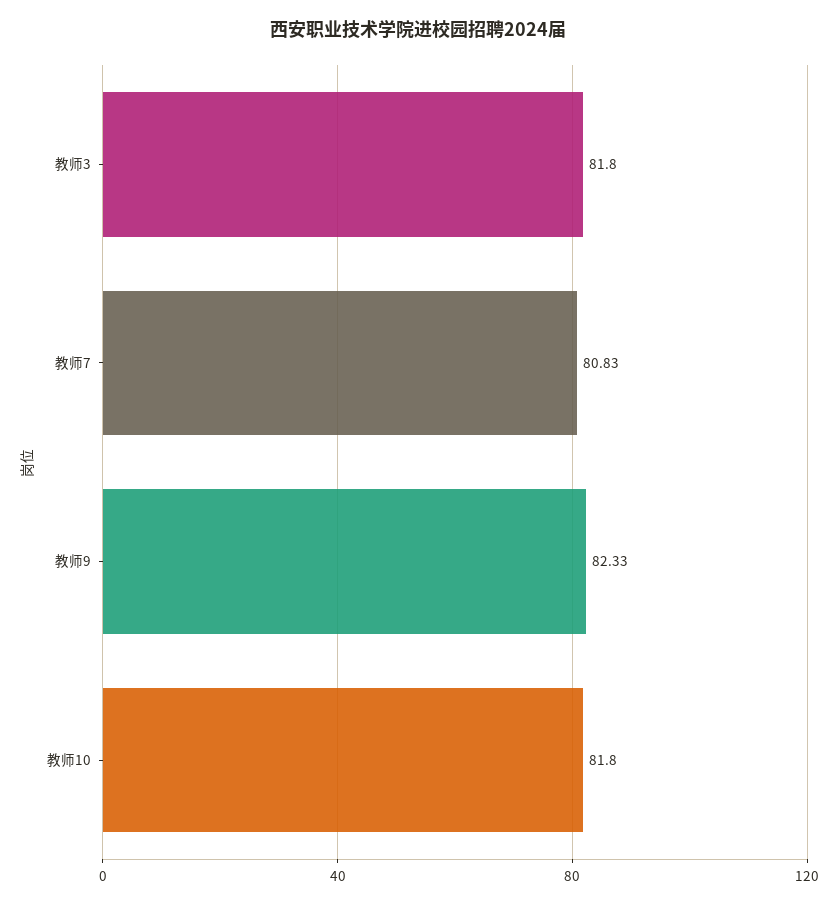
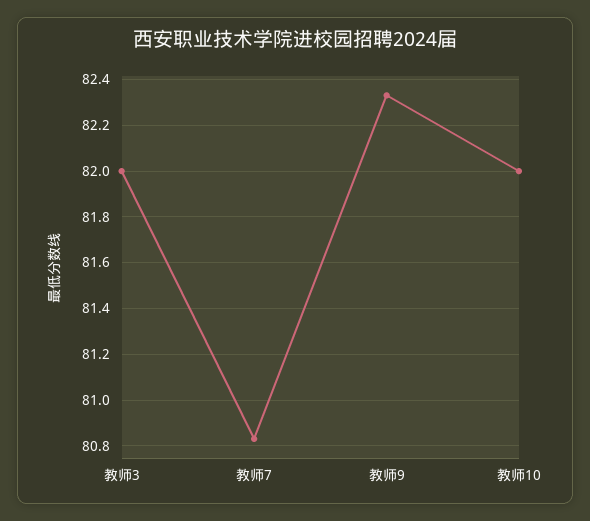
教师3: 81.8 -> 82
教师10: 81.8 -> 82

